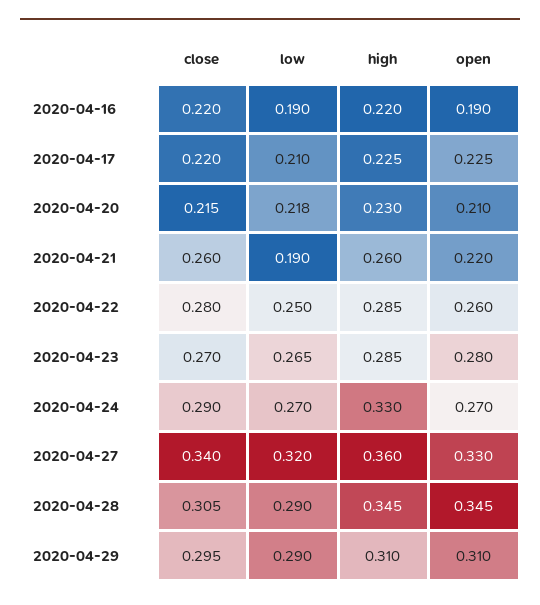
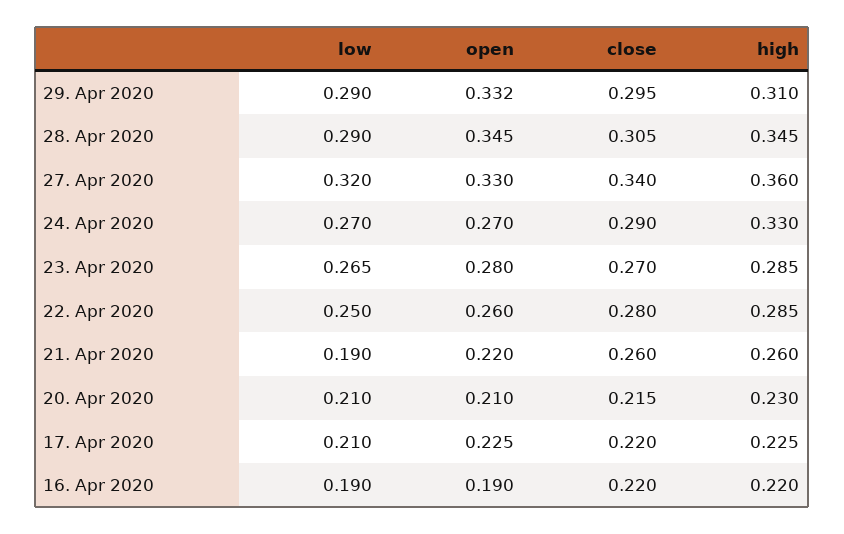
low, 2020-04-20: 0.218 -> 0.21
open, 2020-04-29: 0.31 -> 0.332

